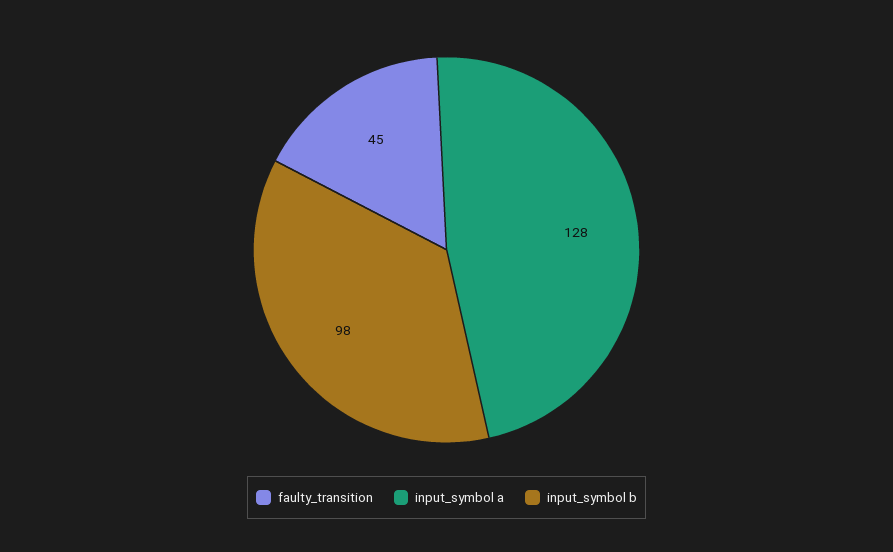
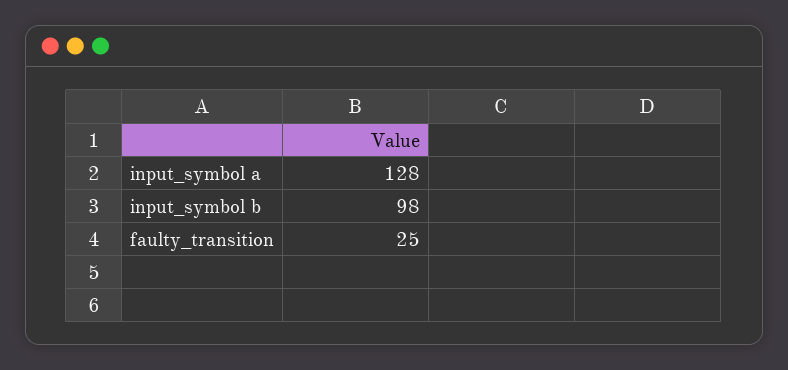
faulty_transition: 45 -> 25

